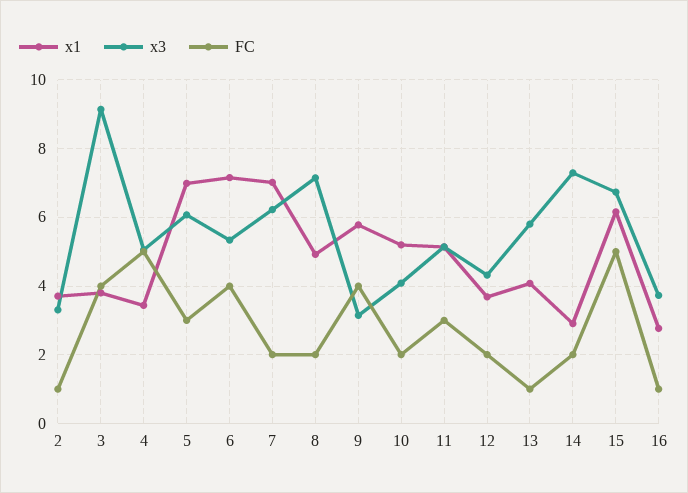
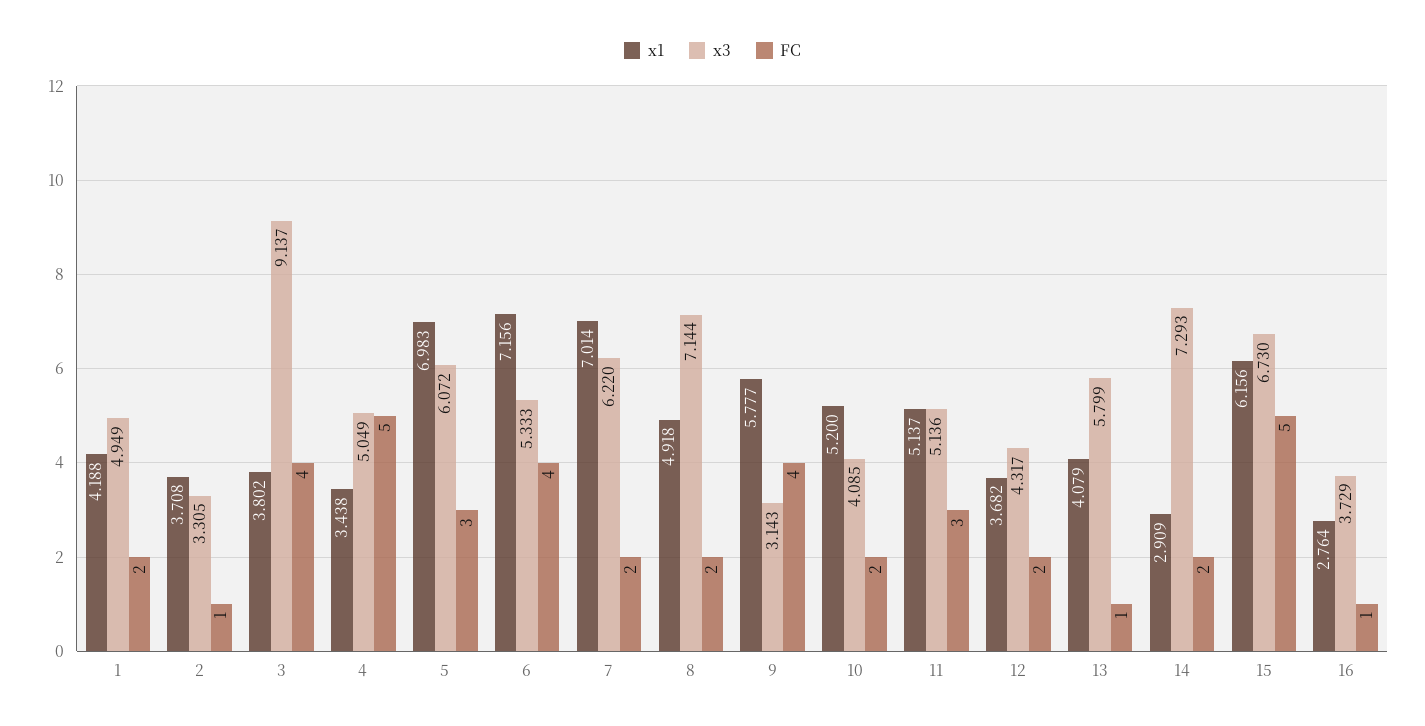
x1, 1: none -> 4.188
x3, 1: none -> 4.949
FC, 1: none -> 2

